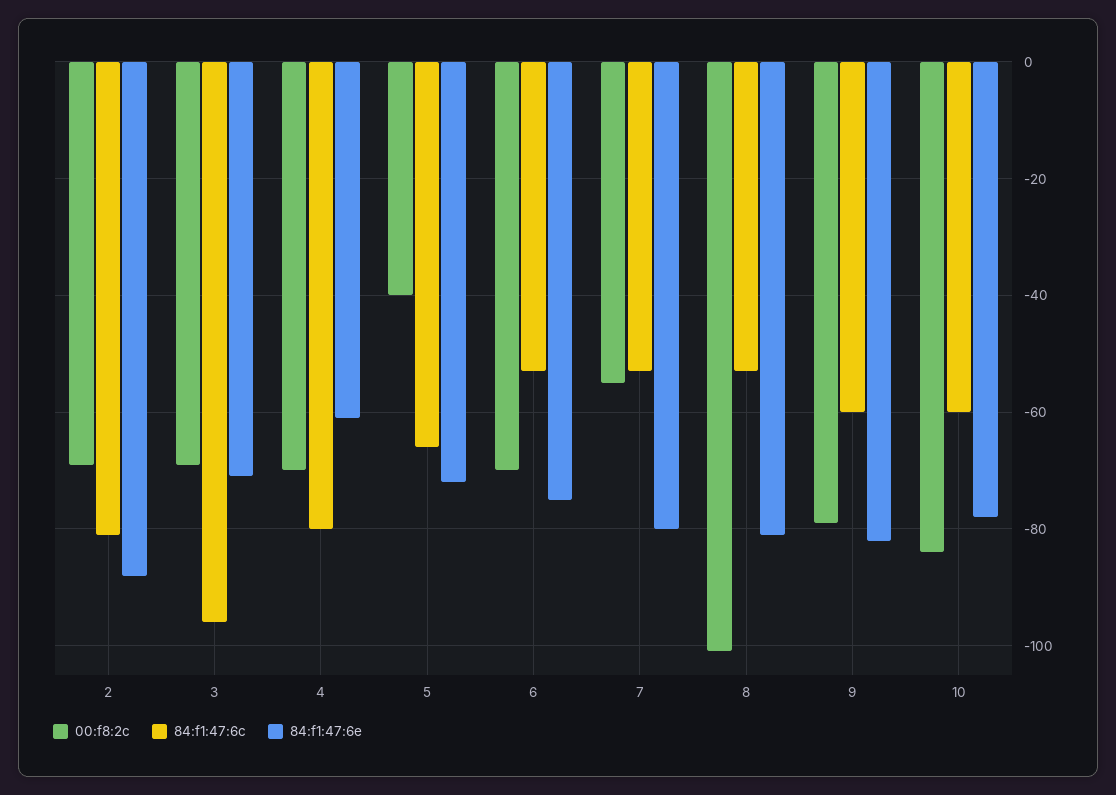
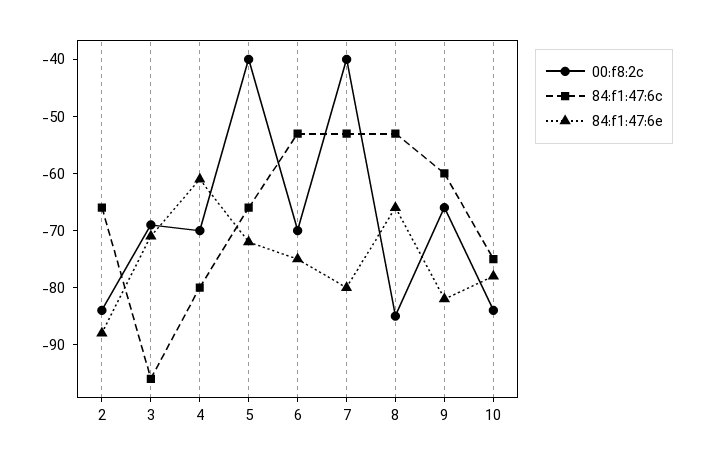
00:f8:2c, 2: -70 -> -85
84:f1:47:6c, 2: -80 -> -65
00:f8:2c, 7: -55 -> -40
00:f8:2c, 8: -100 -> -85
84:f1:47:6e, 8: -80 -> -65
00:f8:2c, 9: -80 -> -65
84:f1:47:6c, 10: -60 -> -75

